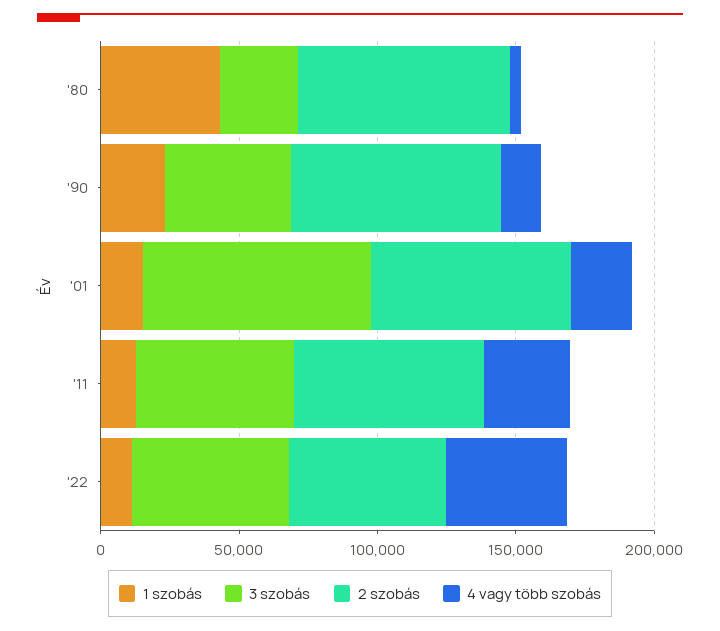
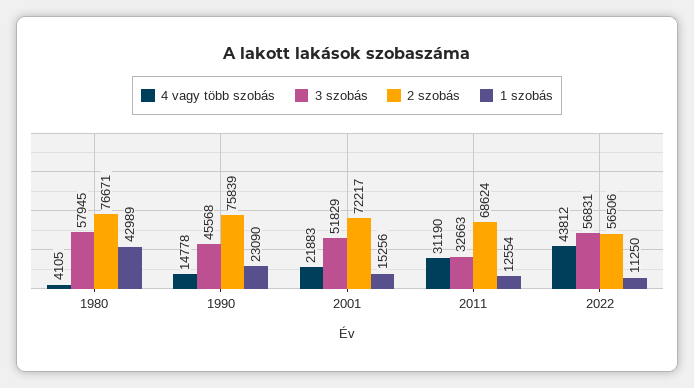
3 szobás, '80: 30000 -> 57945
3 szobás, '01: 80000 -> 51829
3 szobás, '11: 60000 -> 32663

